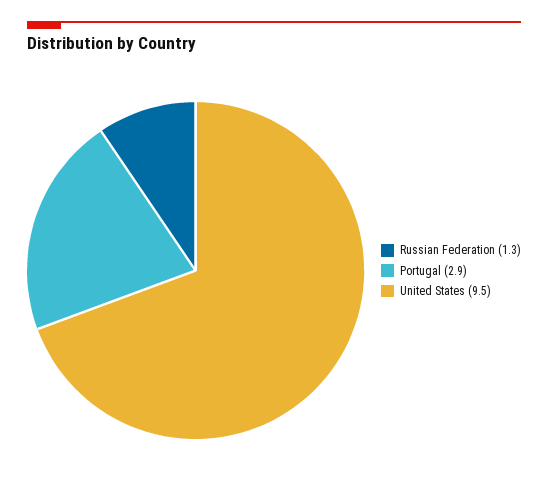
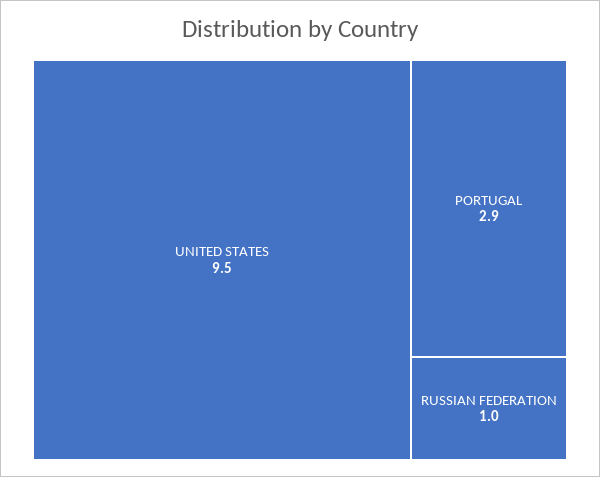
Russian Federation: 1.3 -> 1

